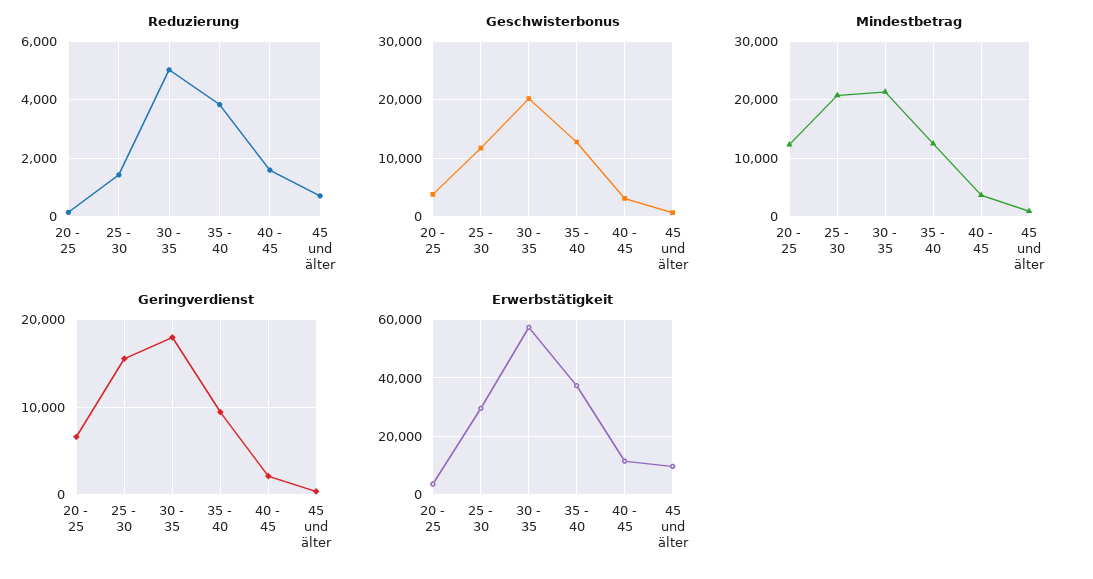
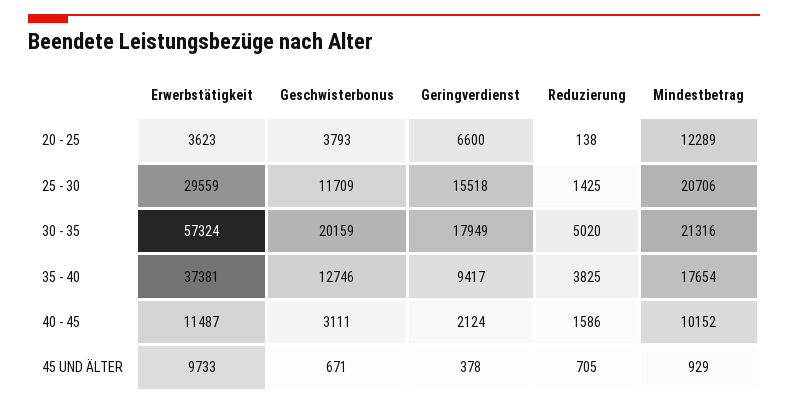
Mindestbetrag, 35 - 40: 12000 -> 17654
Mindestbetrag, 40 - 45: 4000 -> 10152

